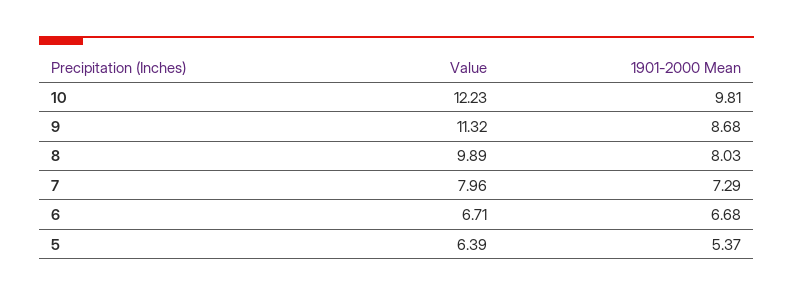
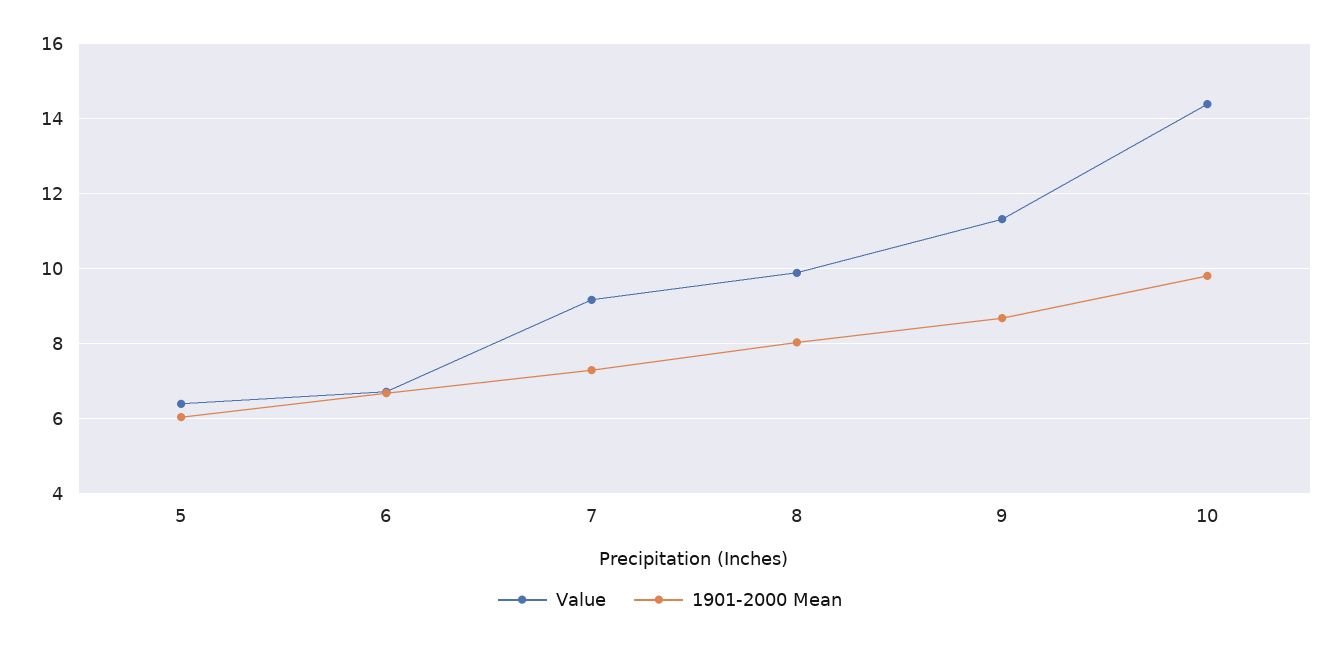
Value, 10: 12.23 -> 14.4
Value, 7: 7.96 -> 9.2
1901-2000 Mean, 5: 5.37 -> 6

